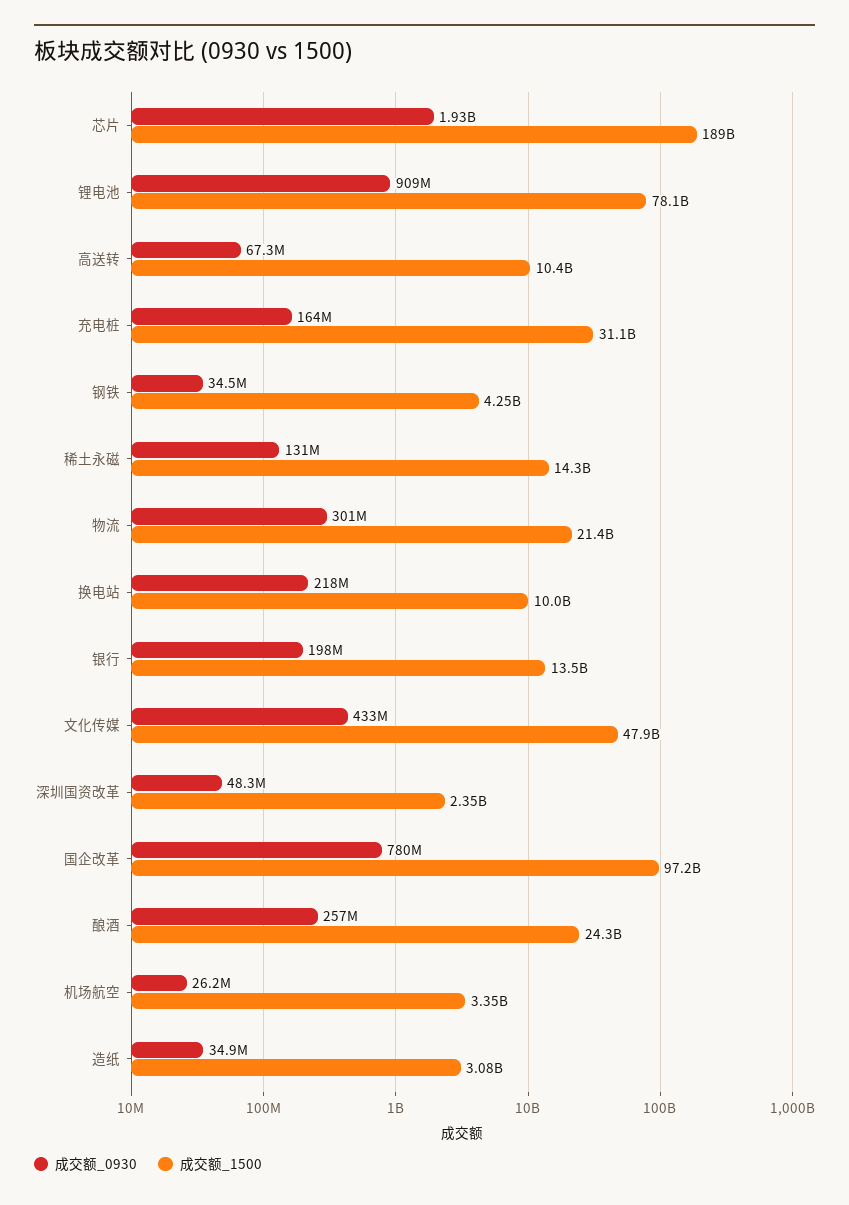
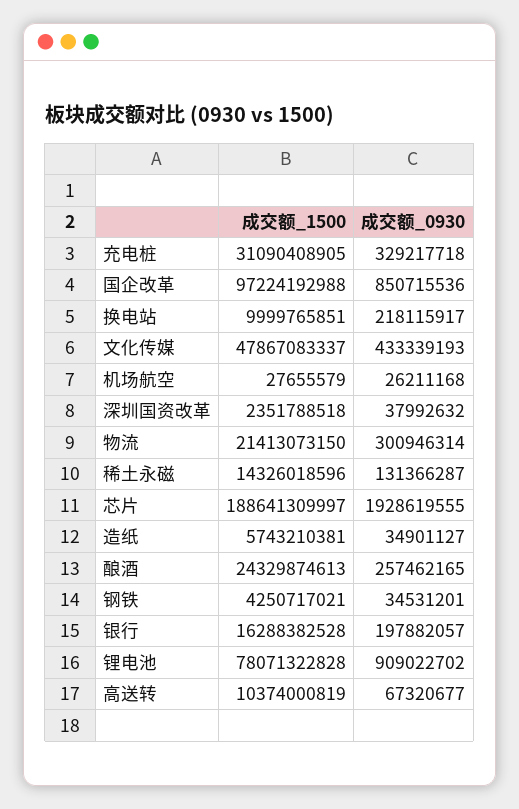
成交额_0930, 充电桩: 164000000 -> 329217718
成交额_1500, 银行: 13500000000 -> 16288382528
成交额_0930, 深圳国资改革: 48300000 -> 37992632
成交额_0930, 国企改革: 780000000 -> 850715536
成交额_1500, 机场航空: 3350000000 -> 27655579
成交额_1500, 造纸: 3080000000 -> 5743210381

